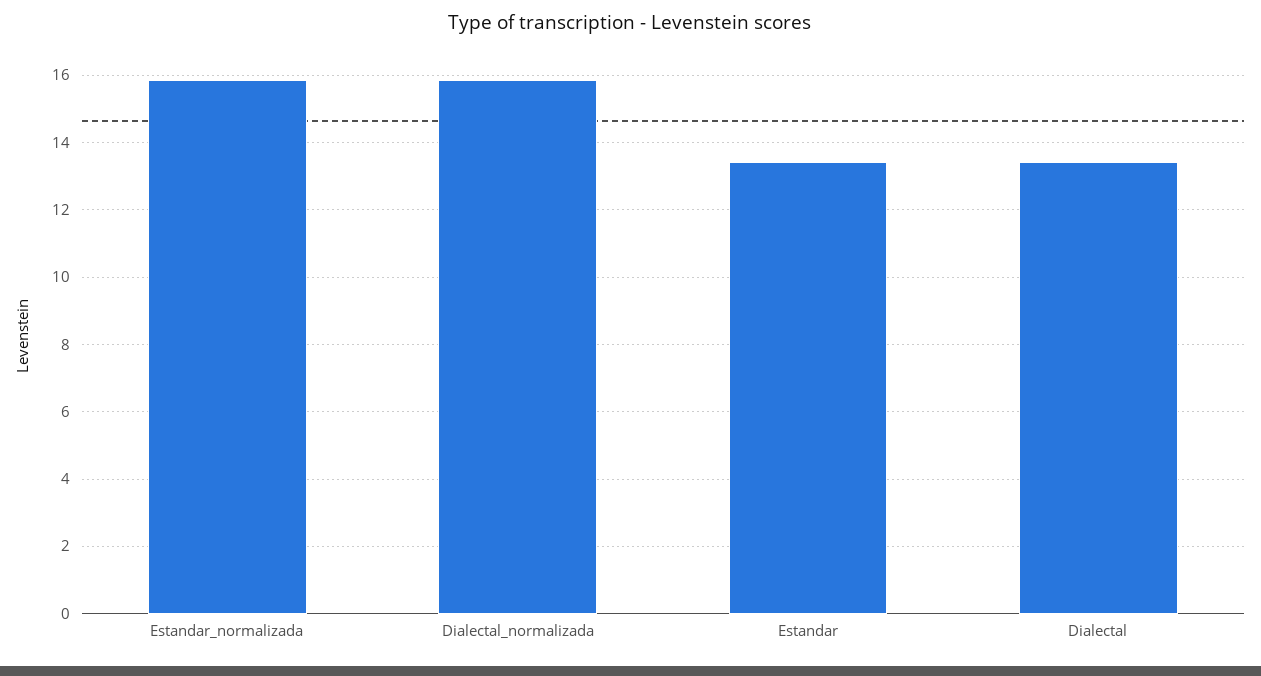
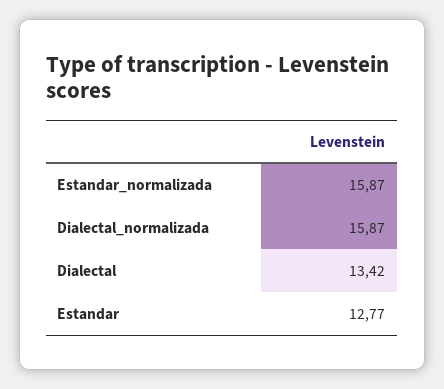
Estandar: 13.4 -> 12.77

